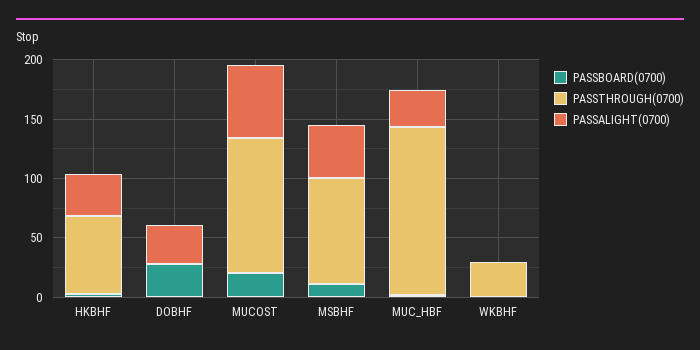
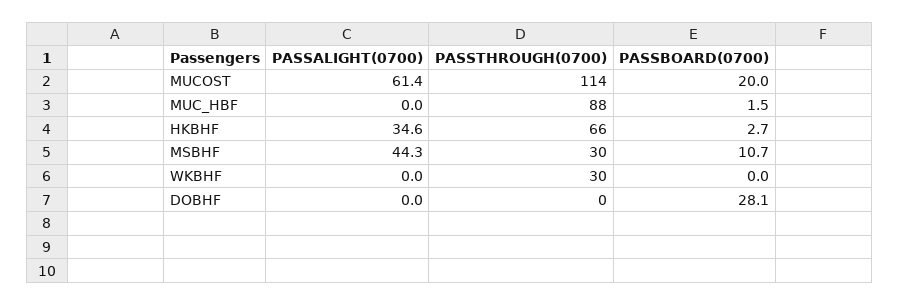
PASSALIGHT(0700), DOBHF: 30 -> 0
PASSTHROUGH(0700), MSBHF: 90 -> 30
PASSTHROUGH(0700), MUC_HBF: 140 -> 88
PASSALIGHT(0700), MUC_HBF: 30 -> 0

